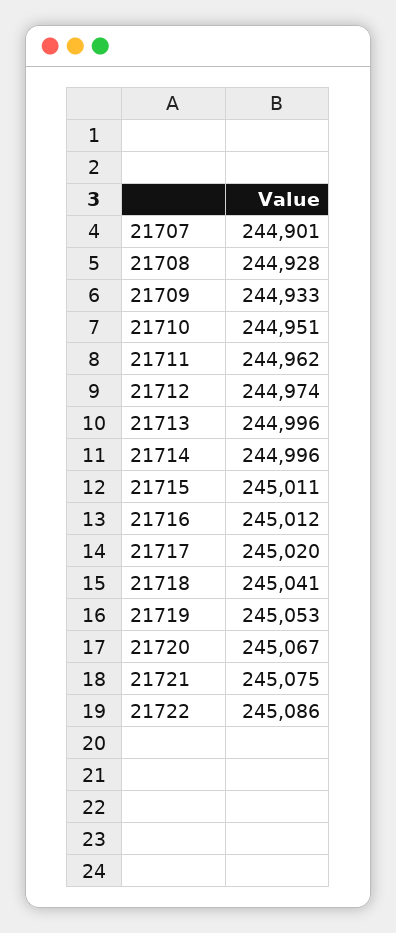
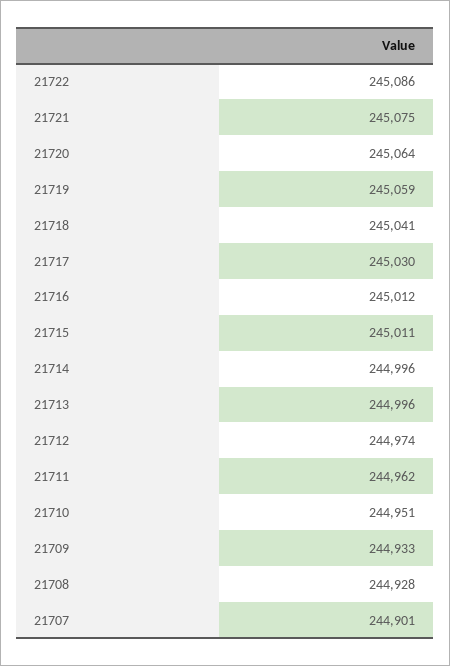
21717: 245020 -> 245030
21719: 245053 -> 245059
21720: 245067 -> 245064

